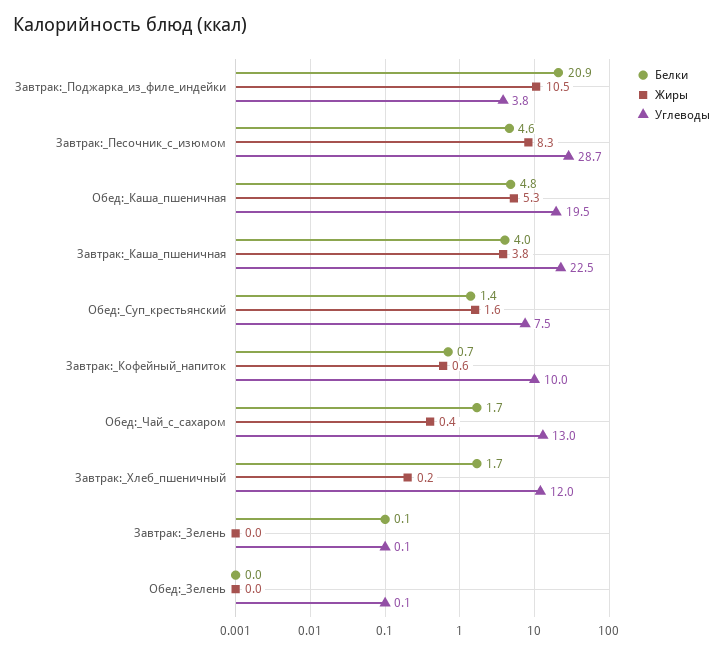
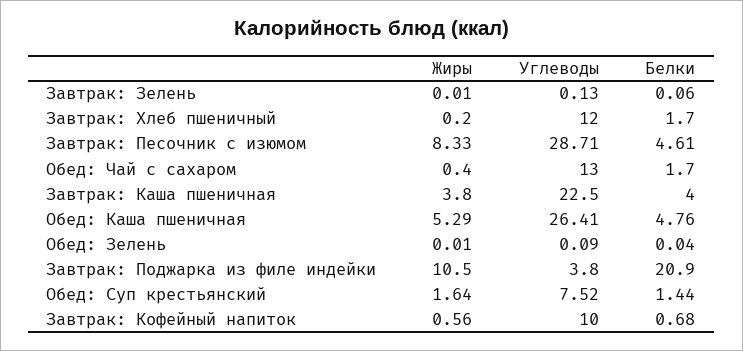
Углеводы, Обед:_Каша_пшеничная: 19.5 -> 26.41

